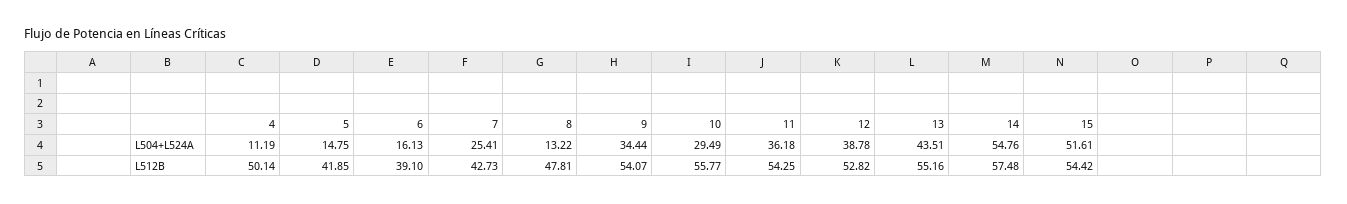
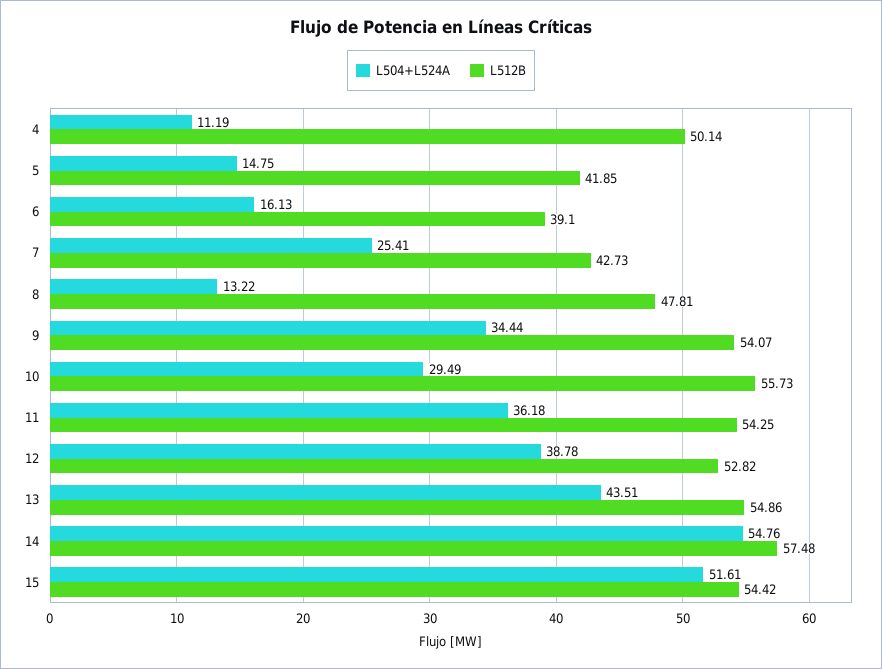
L512B, 10: 55.77 -> 55.73
L512B, 13: 55.16 -> 54.86

